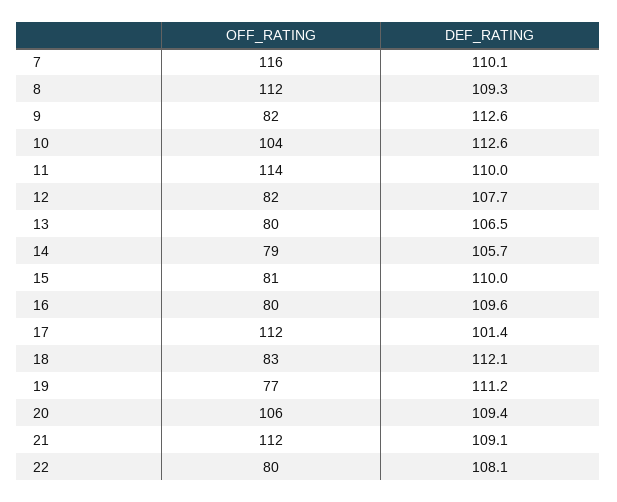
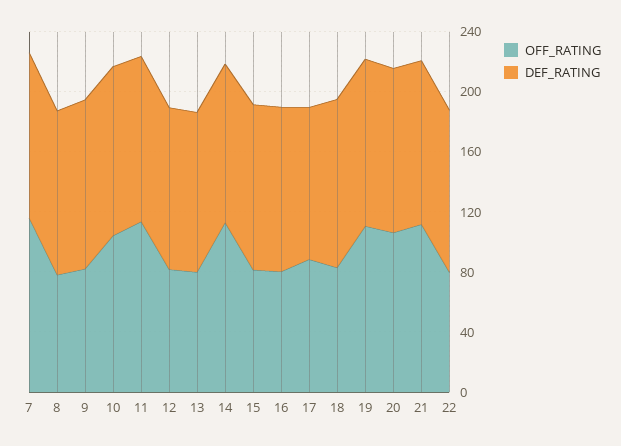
OFF_RATING, 8: 112 -> 80
OFF_RATING, 14: 79 -> 110
OFF_RATING, 17: 112 -> 90
OFF_RATING, 19: 77 -> 110

